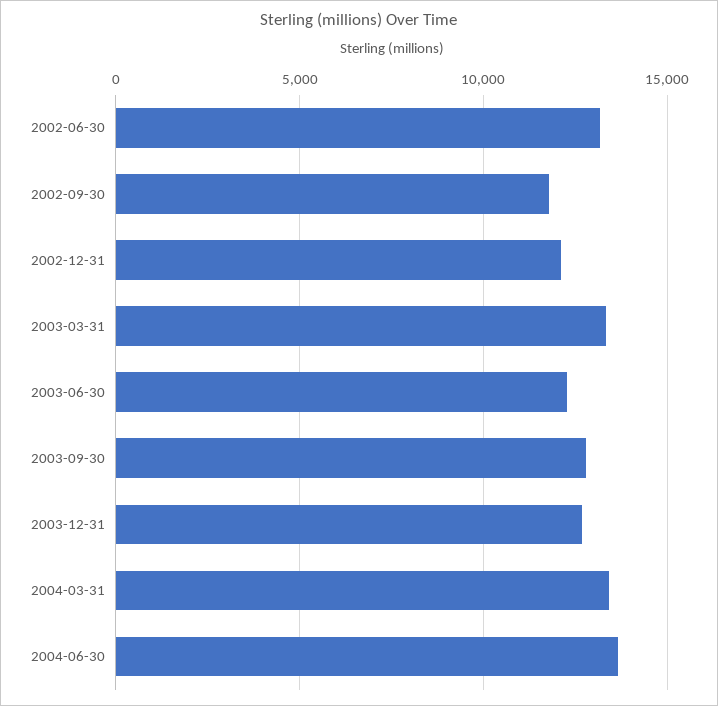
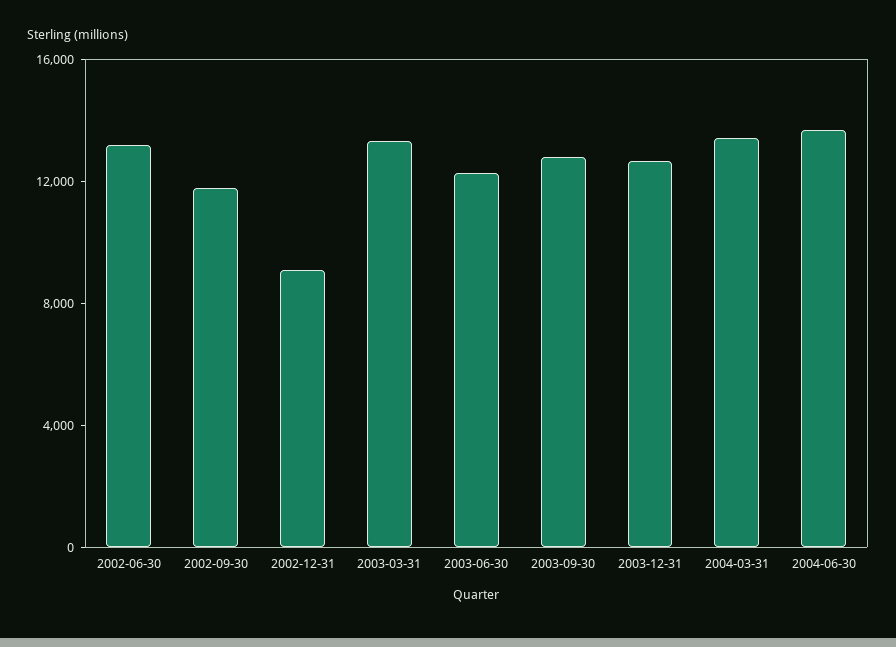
2002-12-31: 12000 -> 9000

